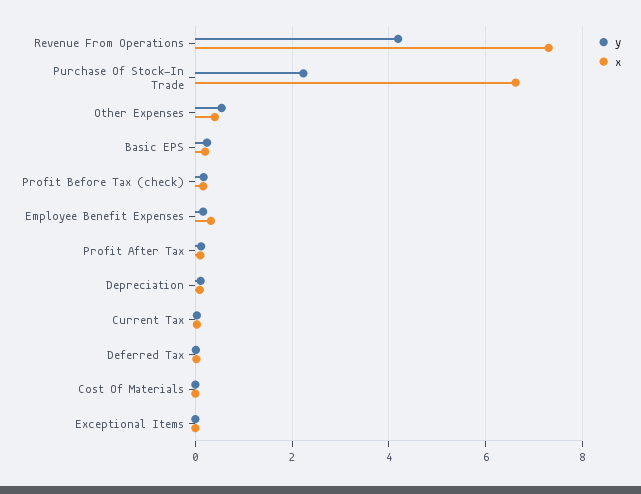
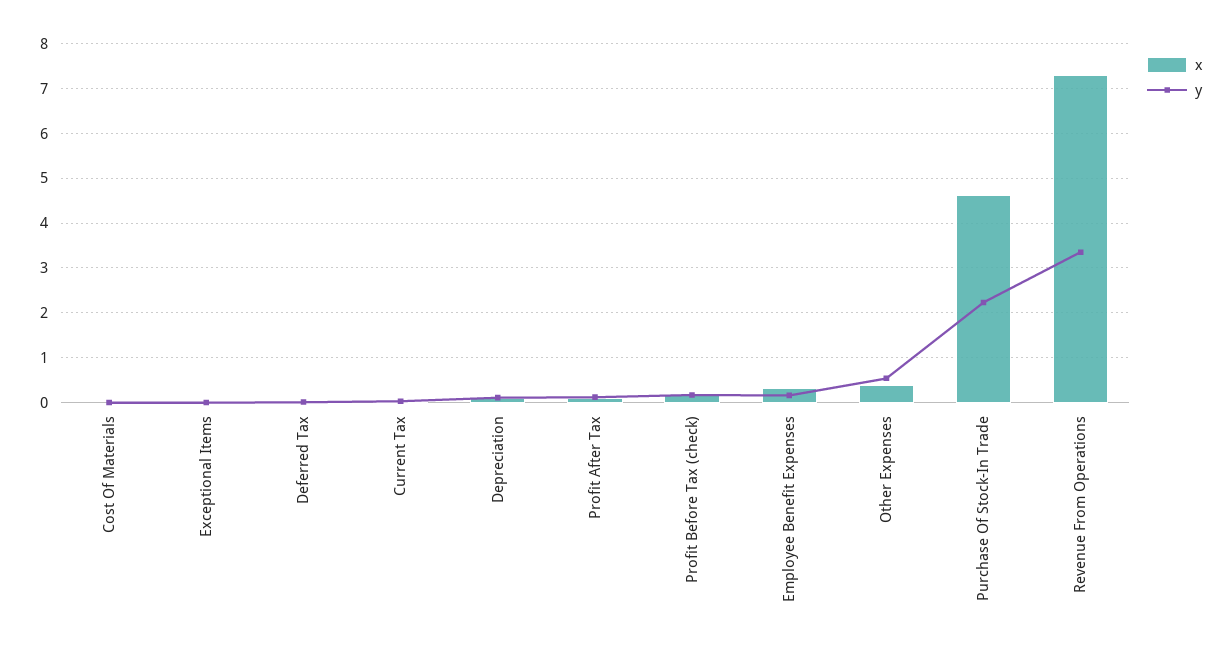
y, Revenue From Operations: 4.2 -> 3.4
x, Purchase Of Stock-In Trade: 6.6 -> 4.6
y, Basic EPS: 0.2 -> none
x, Basic EPS: 0.2 -> none

